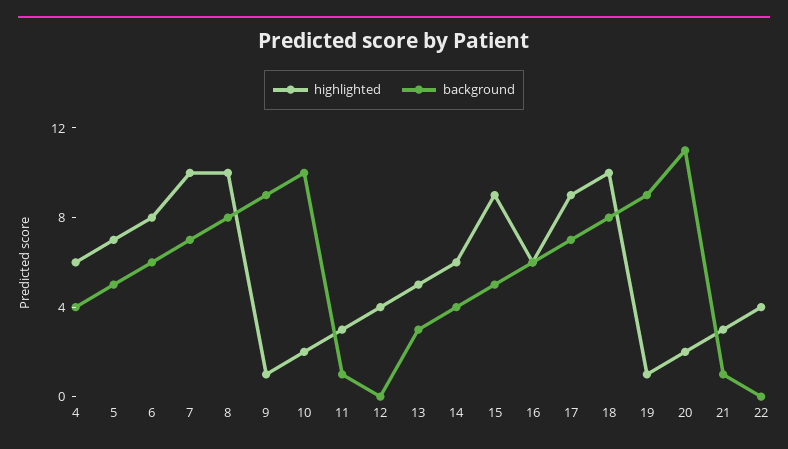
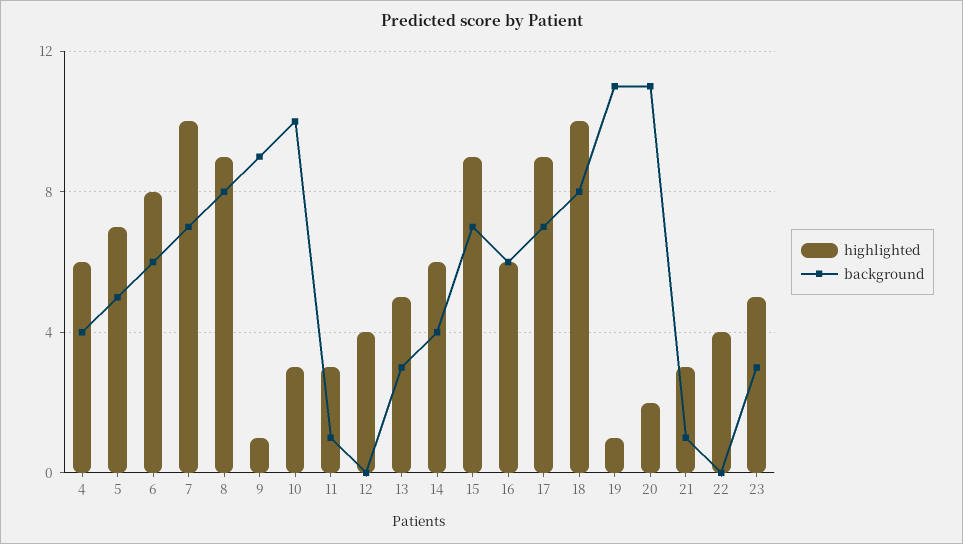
highlighted, 8: 10 -> 9
highlighted, 10: 2 -> 3
background, 15: 5 -> 7
background, 19: 9 -> 11
highlighted, 23: none -> 5
background, 23: none -> 3

